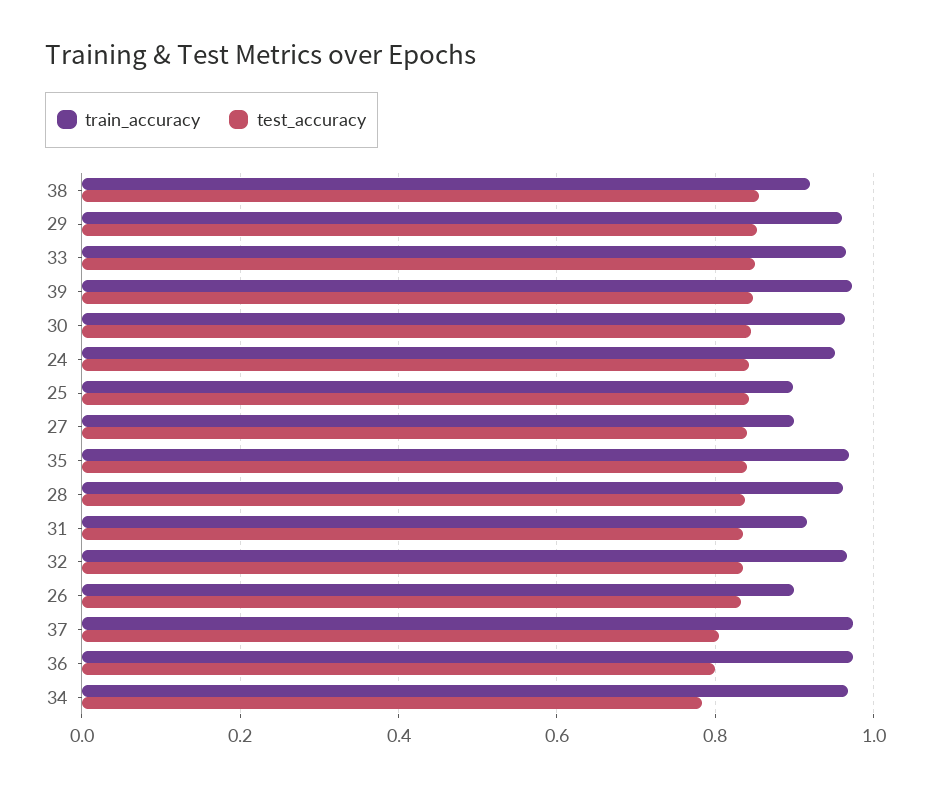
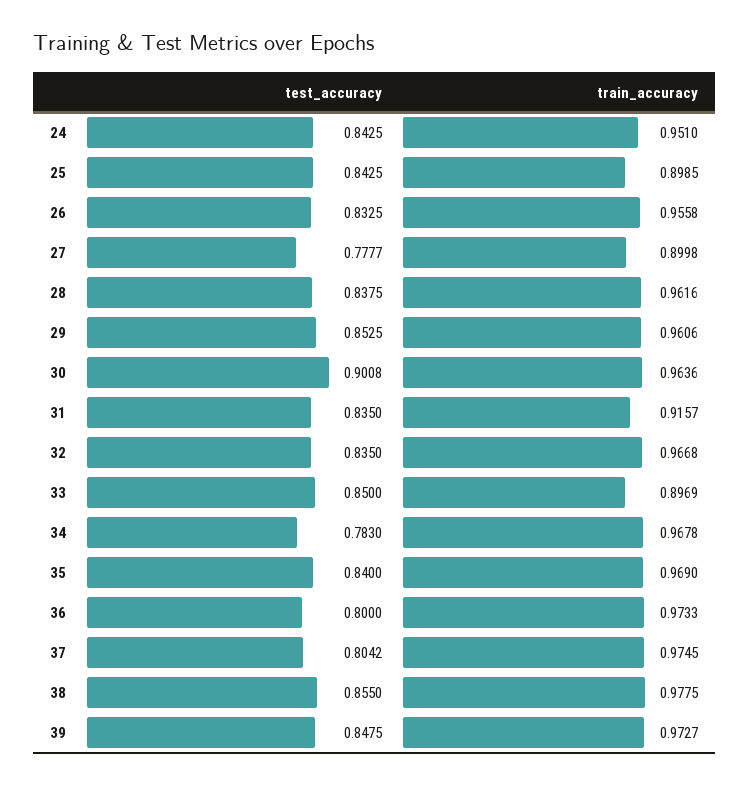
train_accuracy, 38: 0.92 -> 0.9775
train_accuracy, 33: 0.96 -> 0.8969
test_accuracy, 30: 0.84 -> 0.9008
test_accuracy, 27: 0.84 -> 0.7777
train_accuracy, 26: 0.9 -> 0.9558

